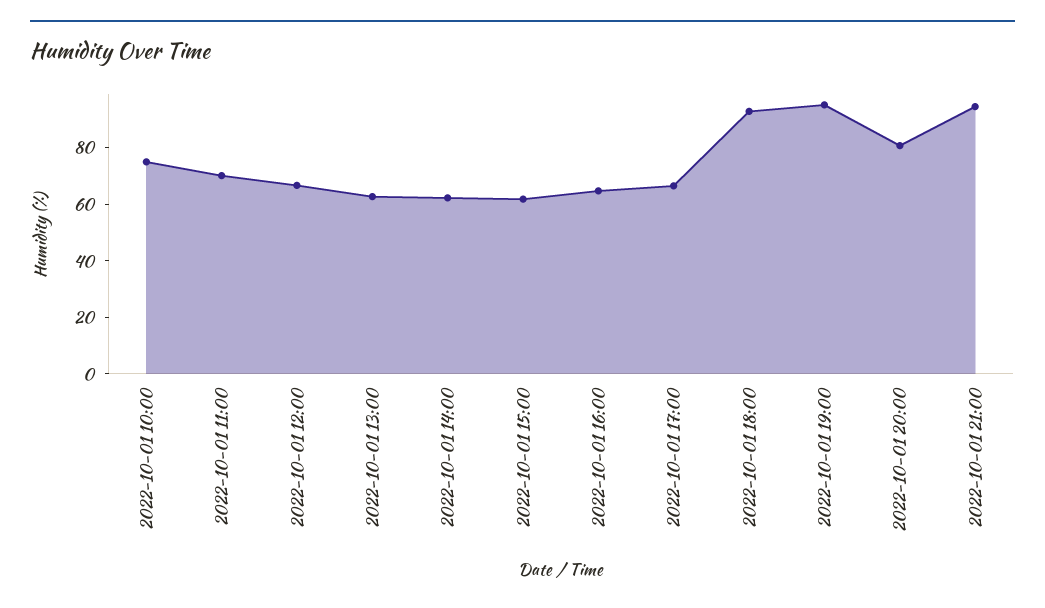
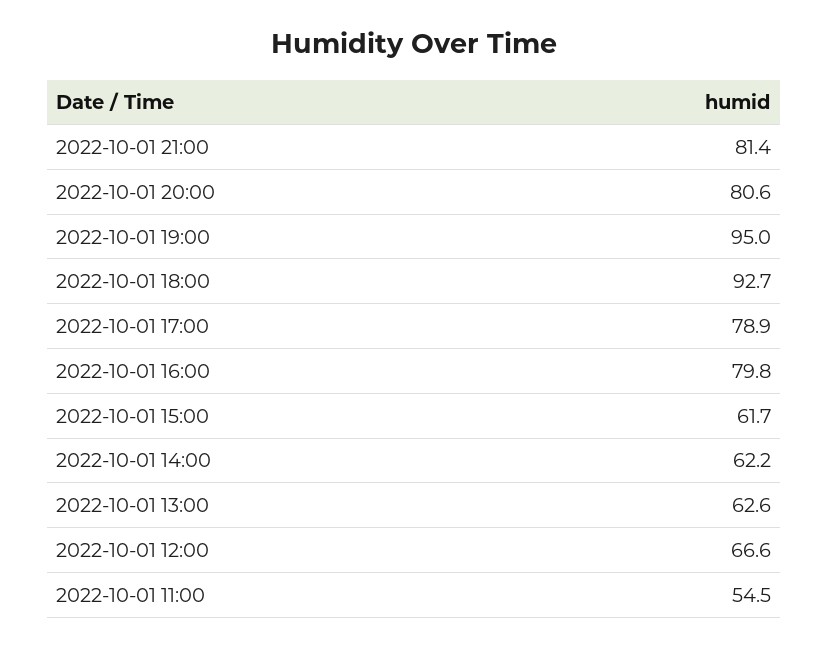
2022-10-01 10:00: 75 -> none
2022-10-01 11:00: 70 -> 54.5
2022-10-01 16:00: 65 -> 79.8
2022-10-01 17:00: 65 -> 78.9
2022-10-01 21:00: 95 -> 81.4

